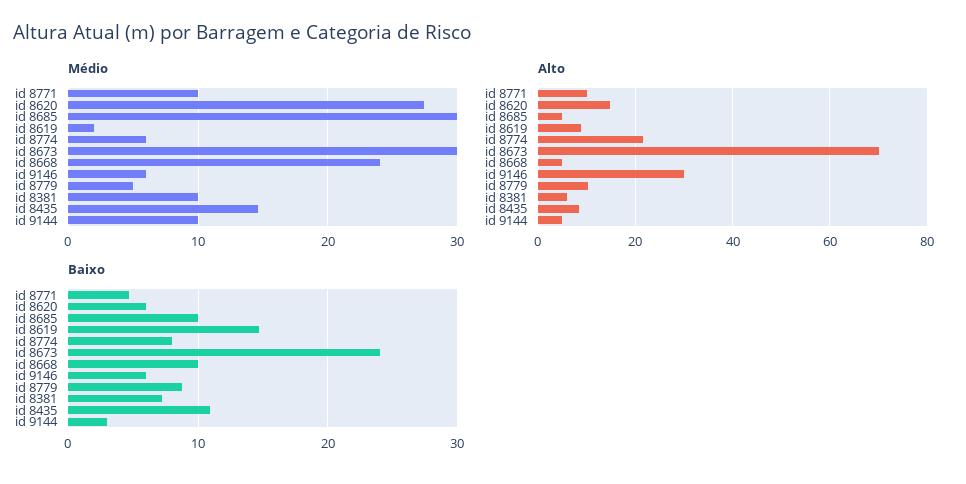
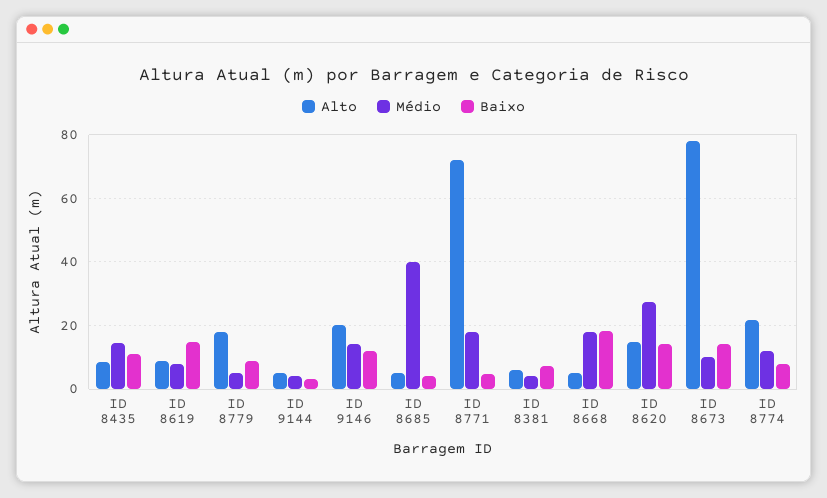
Médio, id 8771: 10 -> 18
Médio, id 8685: 30 -> 40
Médio, id 8619: 2 -> 8
Médio, id 8774: 6 -> 12
Médio, id 8673: 30 -> 10
Médio, id 8668: 24 -> 18
Médio, id 9146: 6 -> 14
Médio, id 8381: 10 -> 4
Médio, id 9144: 10 -> 4
Alto, id 8771: 10 -> 72
Alto, id 8673: 70 -> 78
Alto, id 9146: 30 -> 20
Alto, id 8779: 10 -> 18
Baixo, id 8620: 6 -> 14
Baixo, id 8685: 10 -> 4
Baixo, id 8673: 24 -> 14
Baixo, id 8668: 10 -> 18
Baixo, id 9146: 6 -> 12

